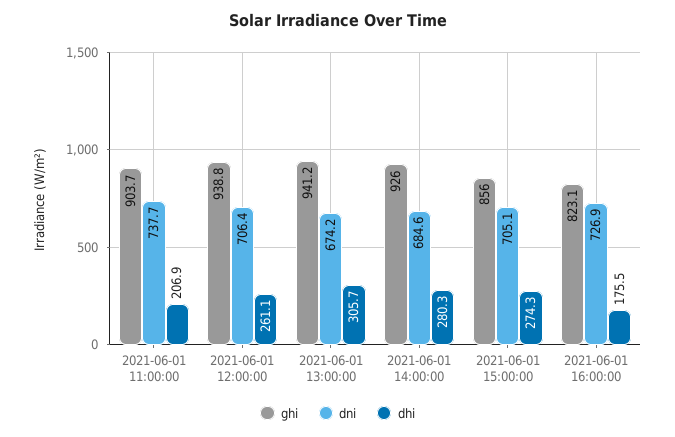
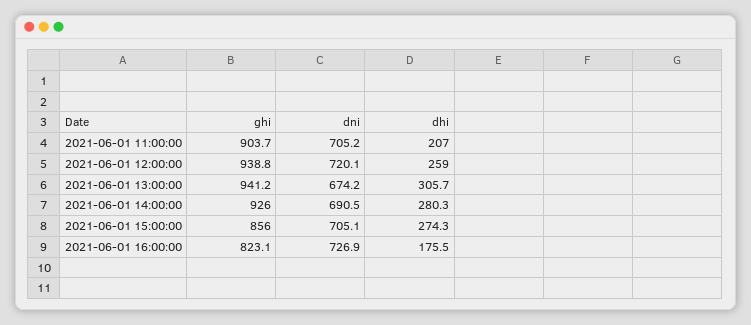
dni, 2021-06-01 11:00:00: 737.7 -> 705.2
dhi, 2021-06-01 11:00:00: 206.9 -> 207
dni, 2021-06-01 12:00:00: 706.4 -> 720.1
dhi, 2021-06-01 12:00:00: 261.1 -> 259
dni, 2021-06-01 14:00:00: 684.6 -> 690.5

